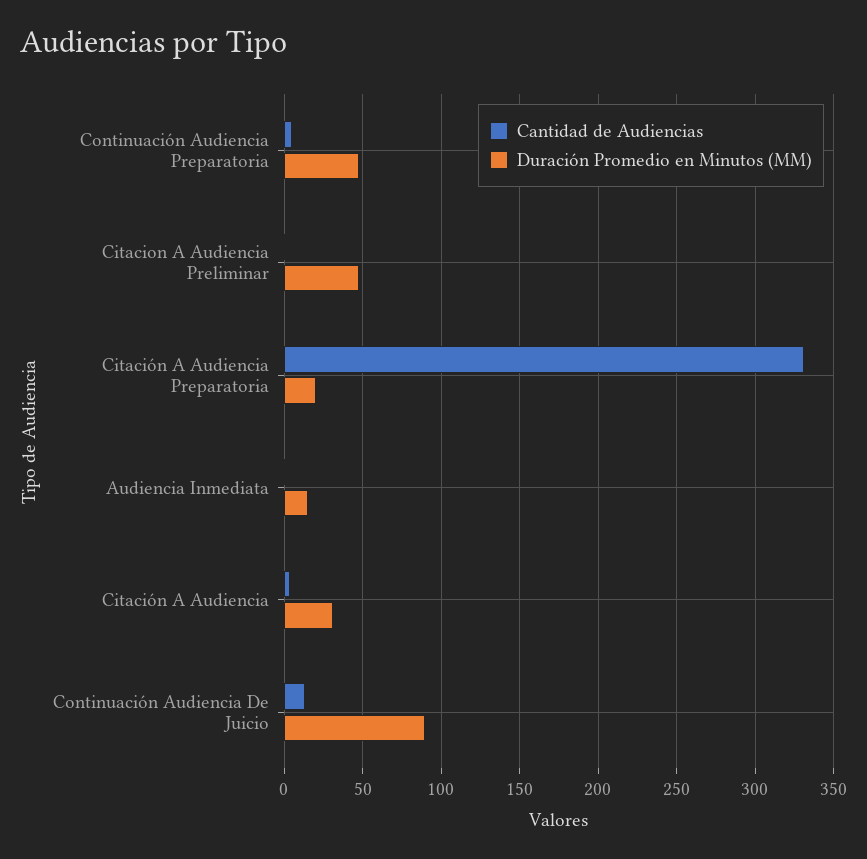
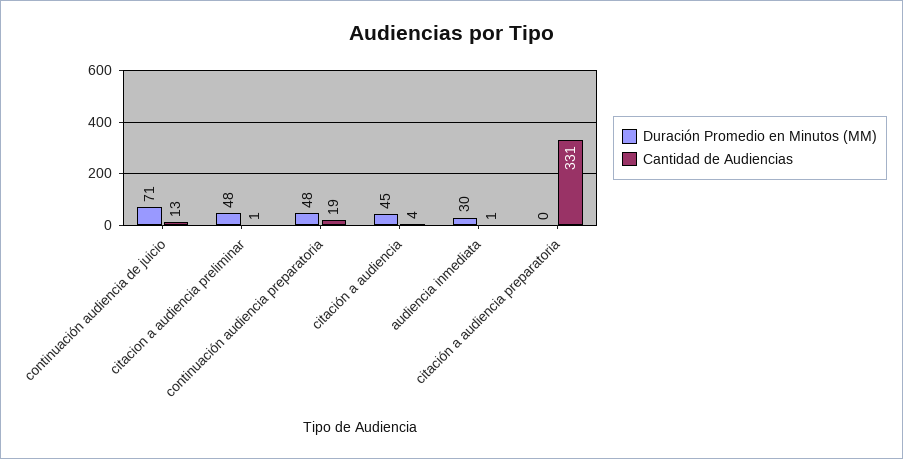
Cantidad de Audiencias, Continuación Audiencia Preparatoria: 5 -> 19
Duración Promedio en Minutos (MM), Citación A Audiencia Preparatoria: 20 -> 0
Duración Promedio en Minutos (MM), Audiencia Inmediata: 15 -> 30
Duración Promedio en Minutos (MM), Citación A Audiencia: 30 -> 45
Duración Promedio en Minutos (MM), Continuación Audiencia De Juicio: 90 -> 71

